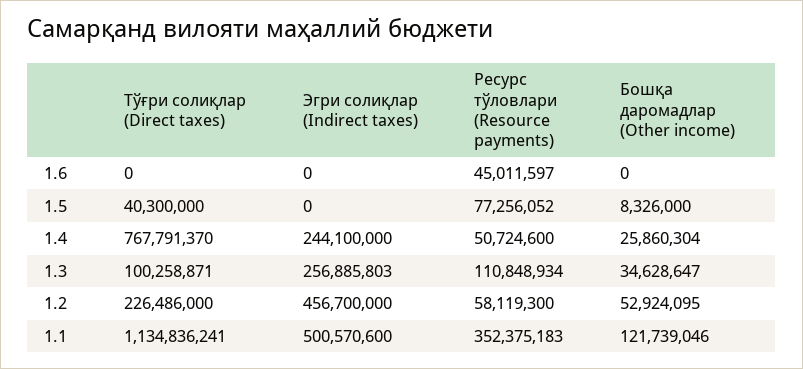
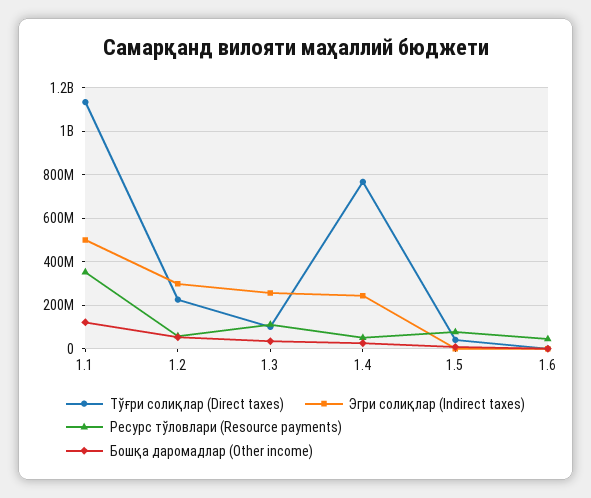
Эгри солиқлар (Indirect taxes), 1.2: 456700000 -> 300000000

